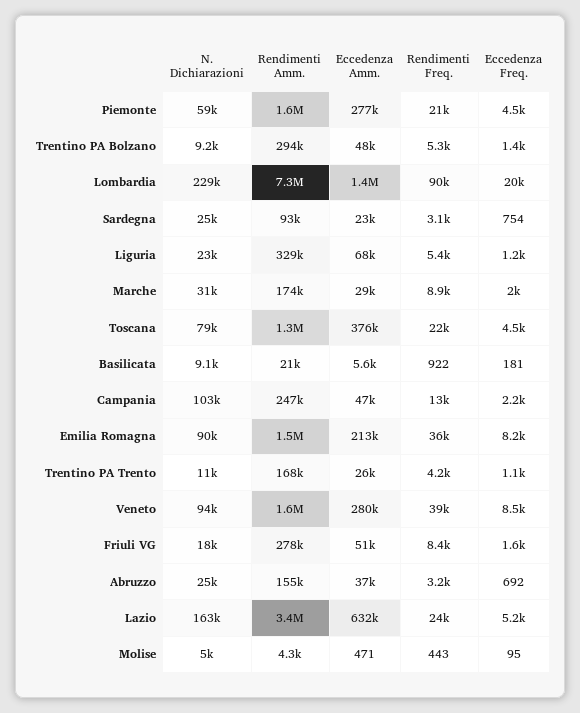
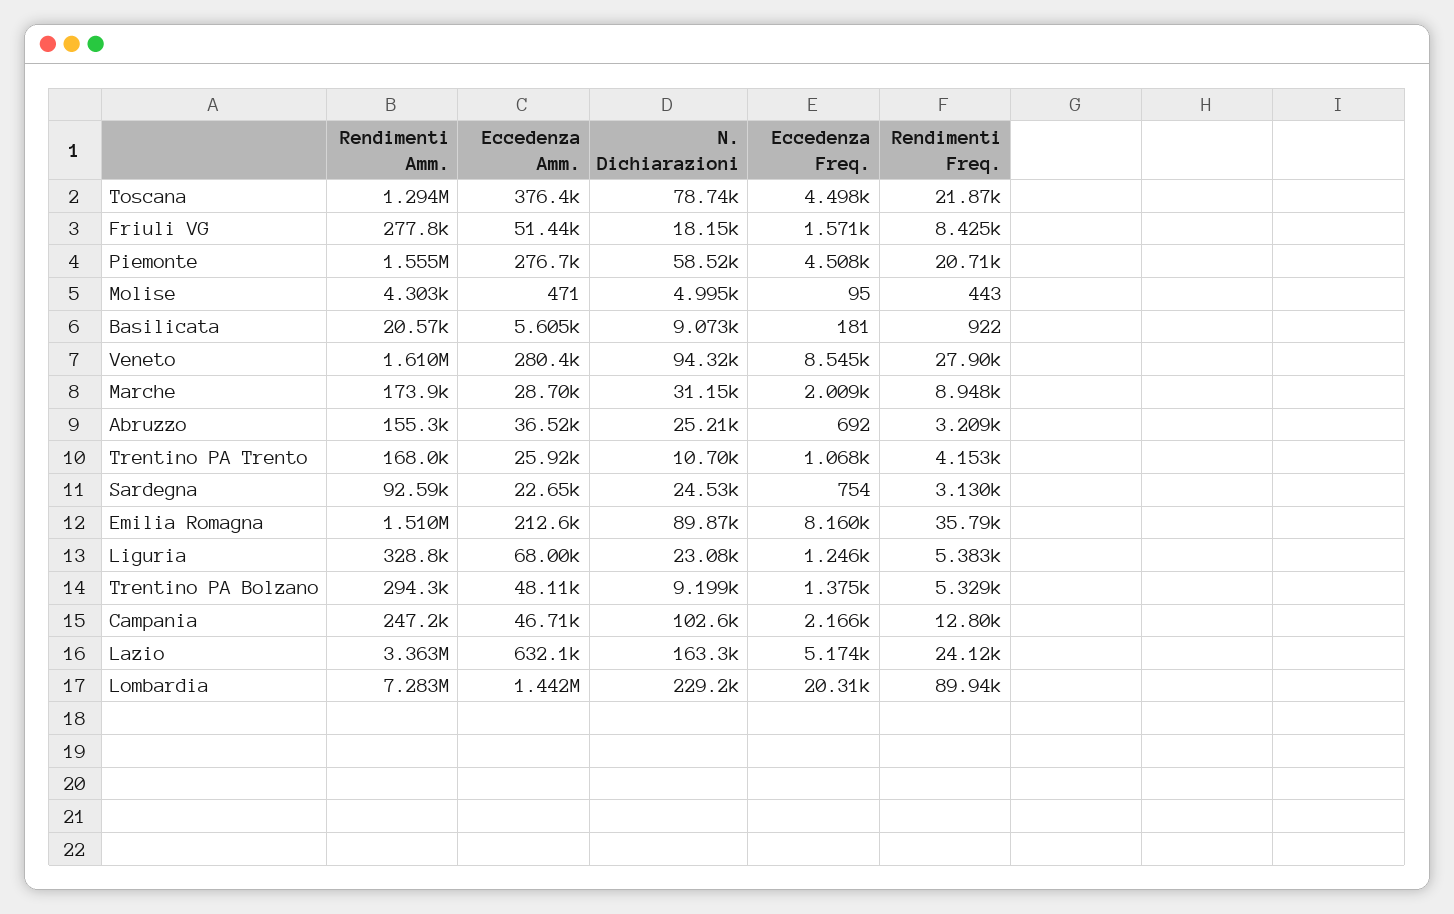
Rendimenti Freq., Veneto: 39000 -> 27900

